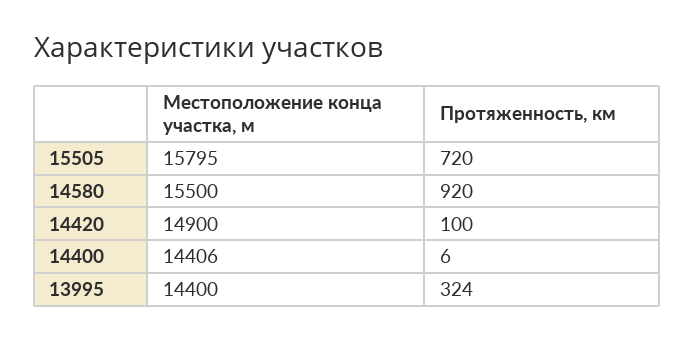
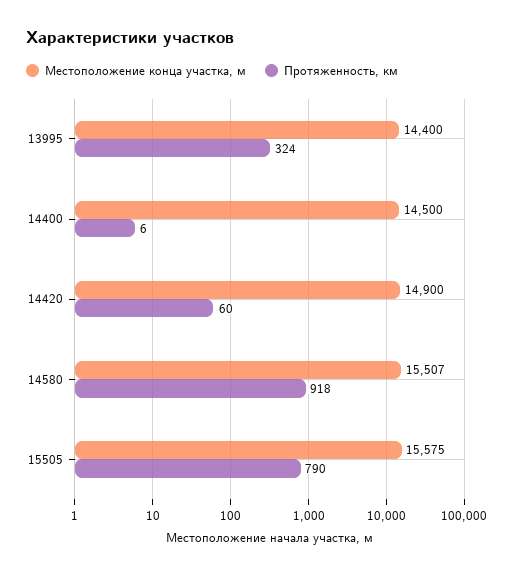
Местоположение конца участка, м, 15505: 15795 -> 15575
Протяженность, км, 15505: 720 -> 790
Местоположение конца участка, м, 14580: 15500 -> 15507
Протяженность, км, 14580: 920 -> 918
Протяженность, км, 14420: 100 -> 60
Местоположение конца участка, м, 14400: 14406 -> 14500

